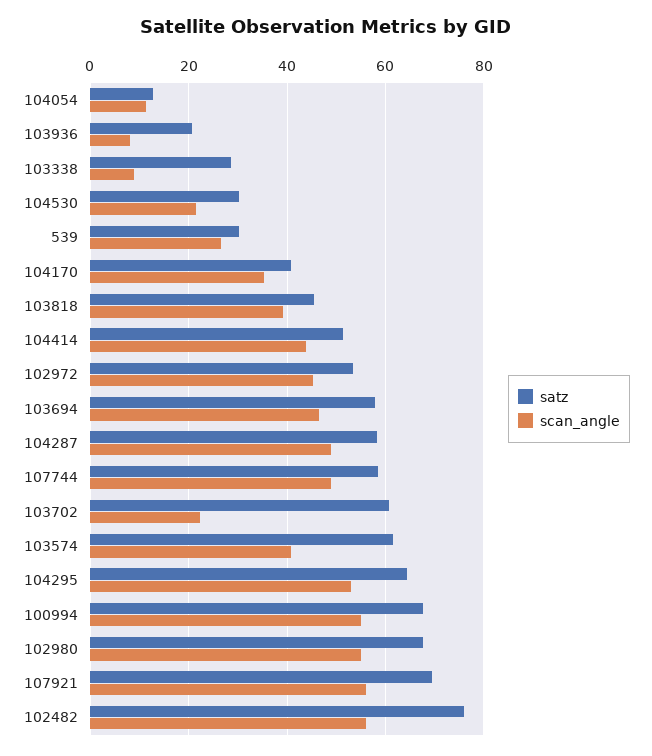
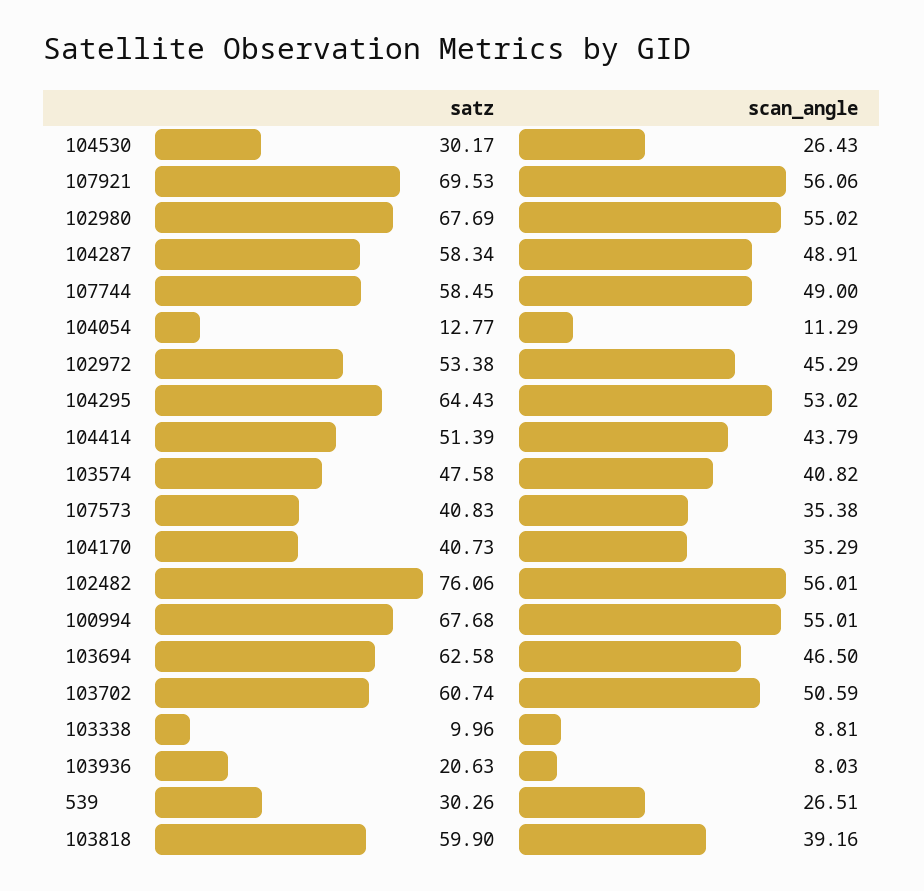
satz, 103338: 28 -> 9.96
scan_angle, 104530: 22 -> 26.43
satz, 103818: 46 -> 59.9
satz, 103694: 58 -> 62.58
scan_angle, 103702: 22 -> 50.59
satz, 103574: 62 -> 47.58
satz, 107573: none -> 40.83
scan_angle, 107573: none -> 35.38

